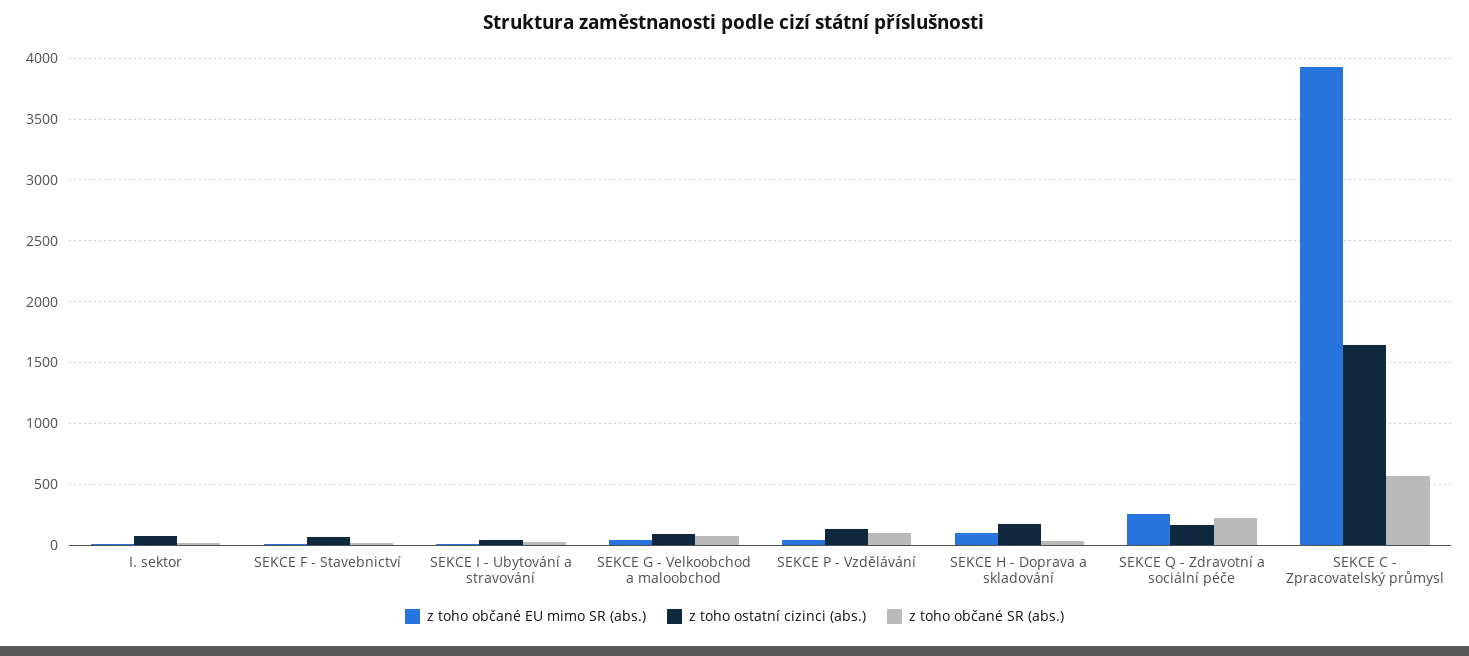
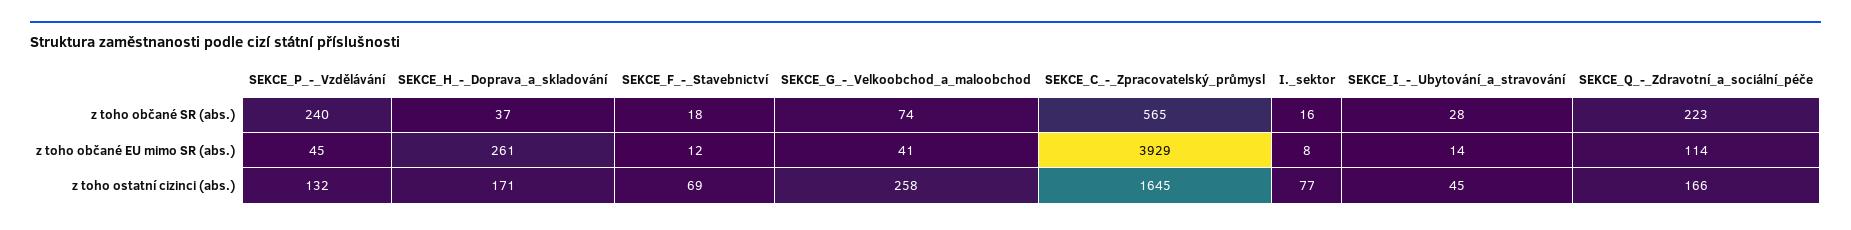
z toho ostatní cizinci (abs.), SEKCE G - Velkoobchod a maloobchod: 100 -> 258
z toho občané SR (abs.), SEKCE P - Vzdělávání: 100 -> 240
z toho občané EU mimo SR (abs.), SEKCE H - Doprava a skladování: 100 -> 261
z toho občané EU mimo SR (abs.), SEKCE Q - Zdravotní a sociální péče: 250 -> 114

